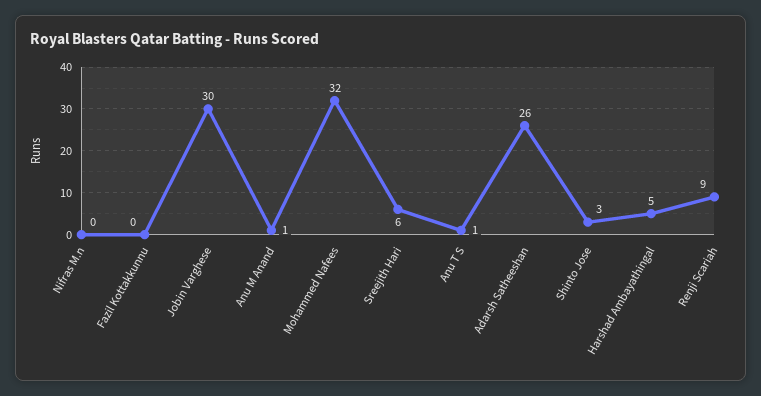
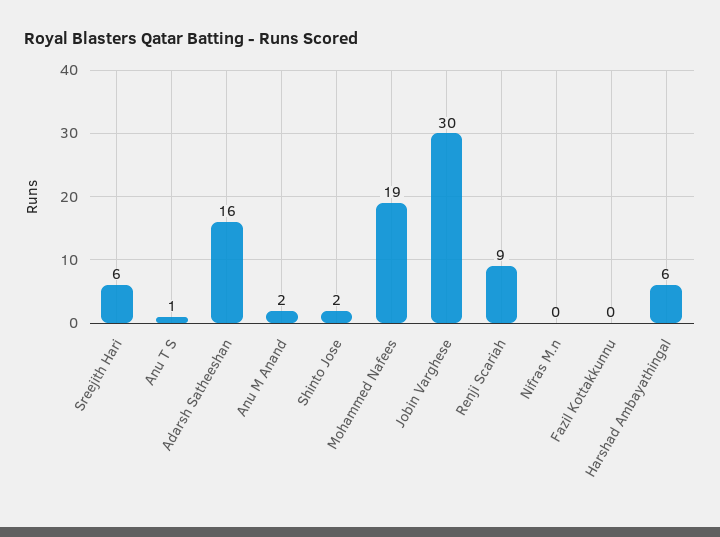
Anu M Anand: 1 -> 2
Mohammed Nafees: 32 -> 19
Adarsh Satheeshan: 26 -> 16
Shinto Jose: 3 -> 2
Harshad Ambayathingal: 5 -> 6

